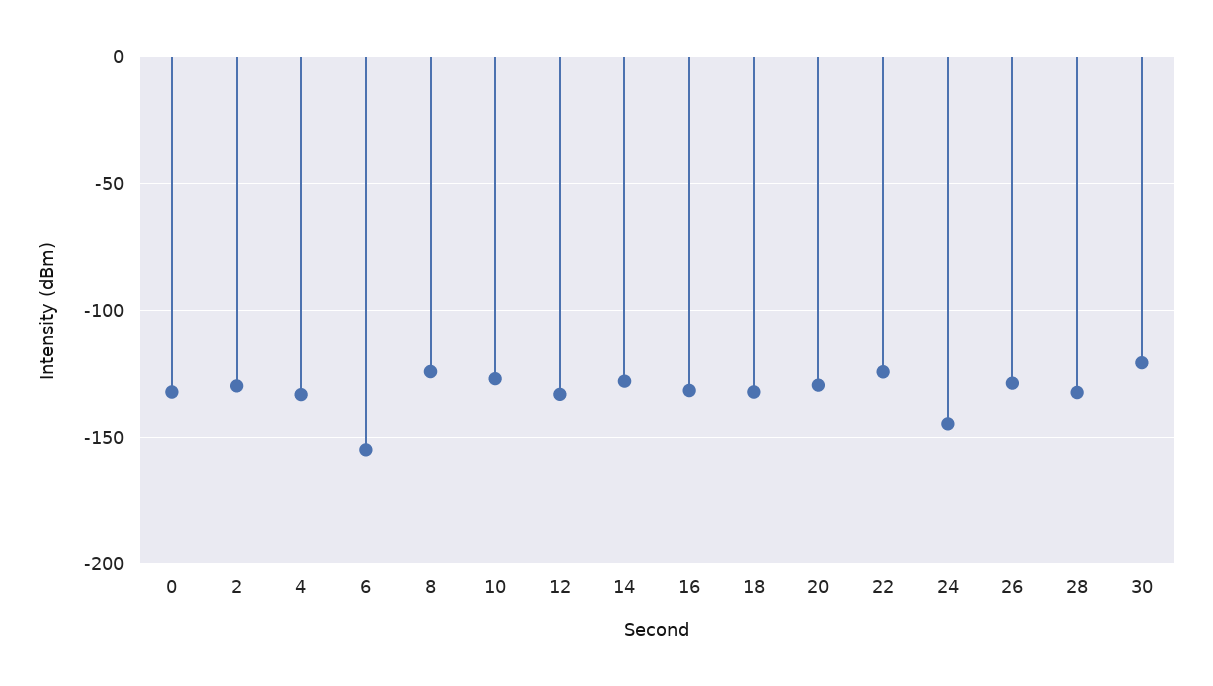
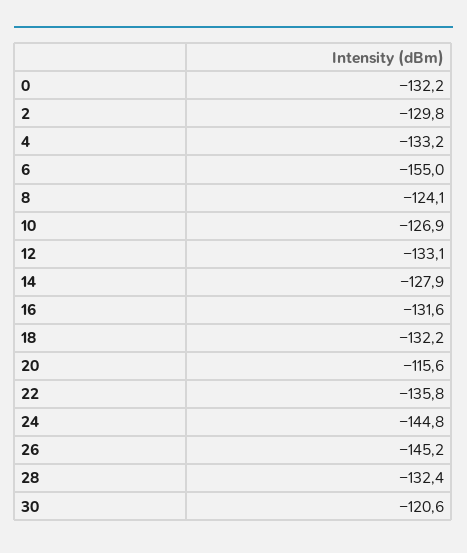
20: -130 -> -115.6
22: -125 -> -135.8
26: -130 -> -145.2

